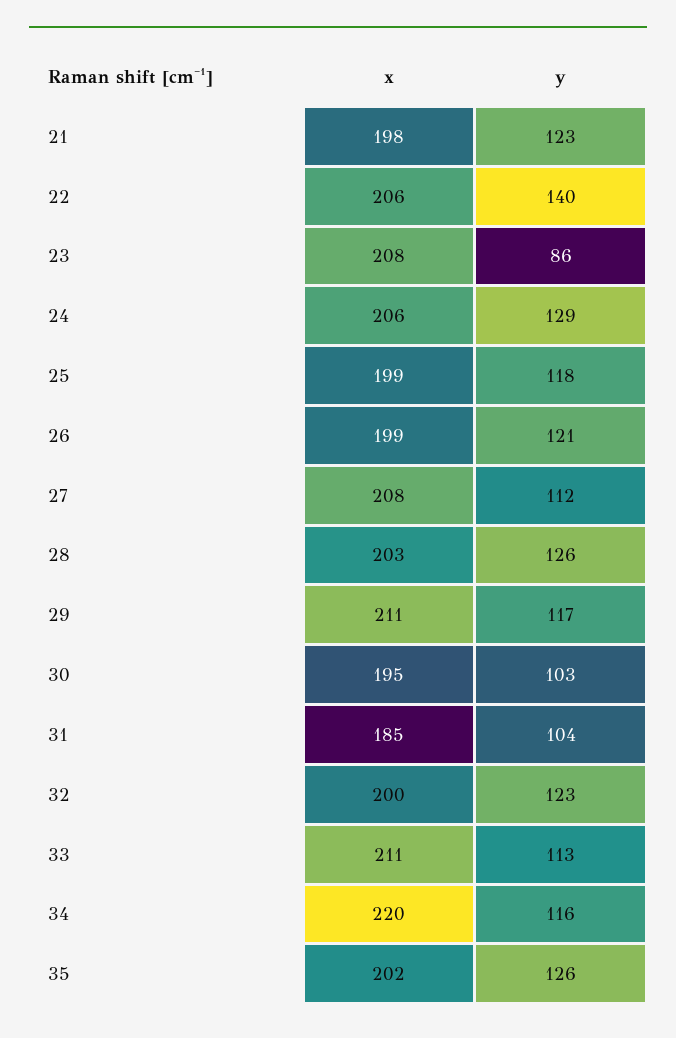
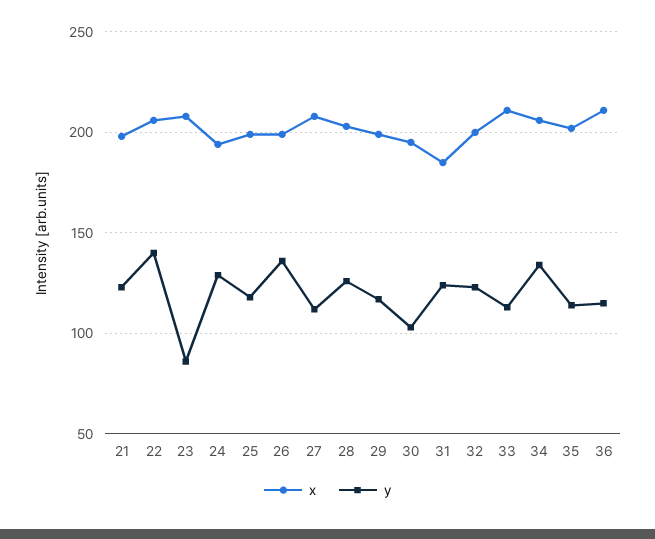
x, 24: 206 -> 195
y, 26: 121 -> 135
x, 29: 211 -> 200
y, 31: 104 -> 125
x, 34: 220 -> 205
y, 34: 116 -> 135
y, 35: 126 -> 115
x, 36: none -> 210
y, 36: none -> 115

